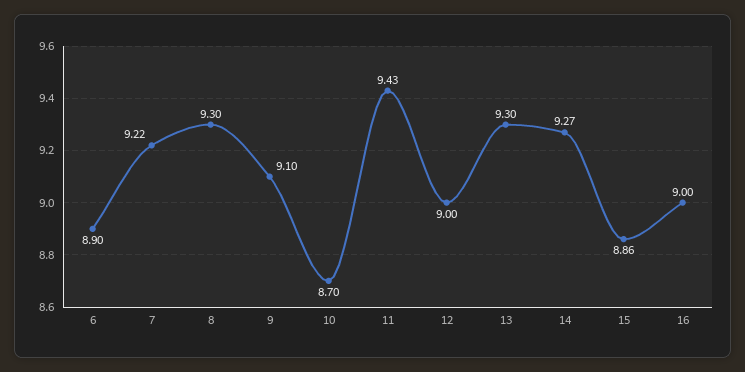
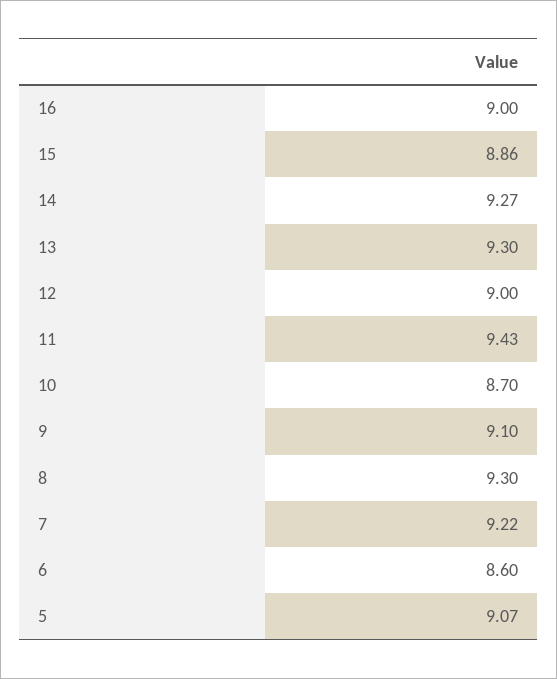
6: 8.9 -> 8.6
5: none -> 9.07

